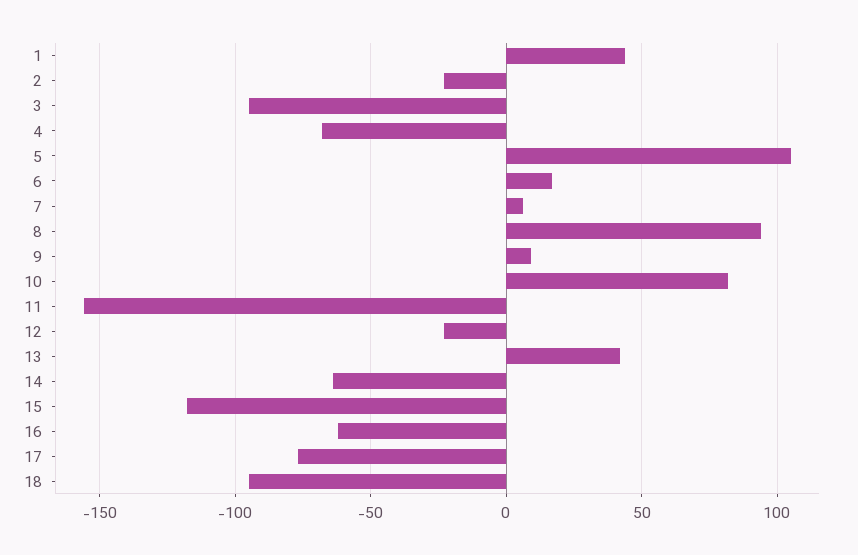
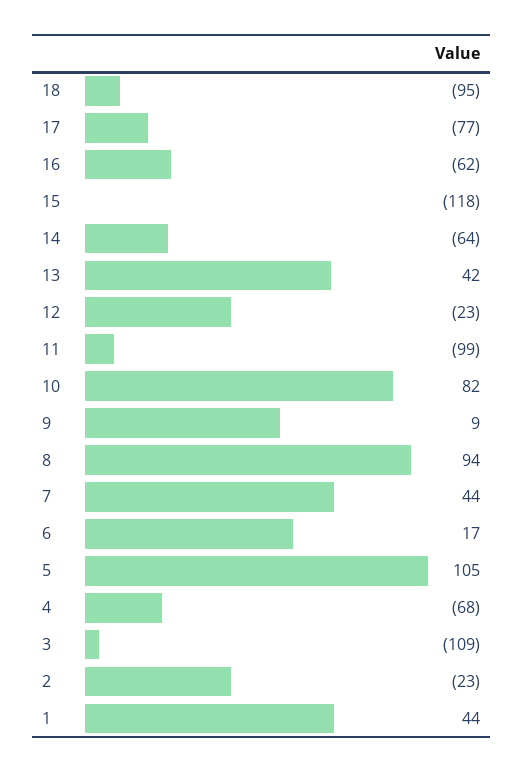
3: -95 -> -109
7: 5 -> 44
11: -155 -> -99

